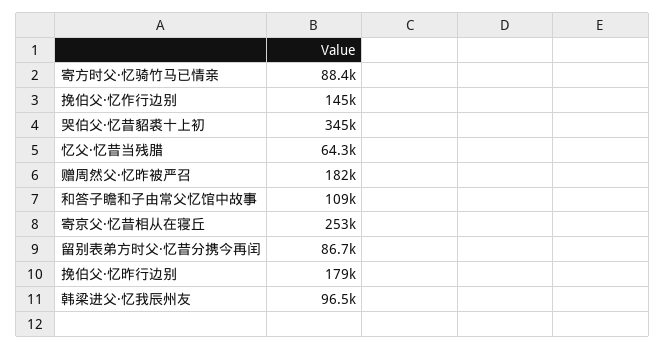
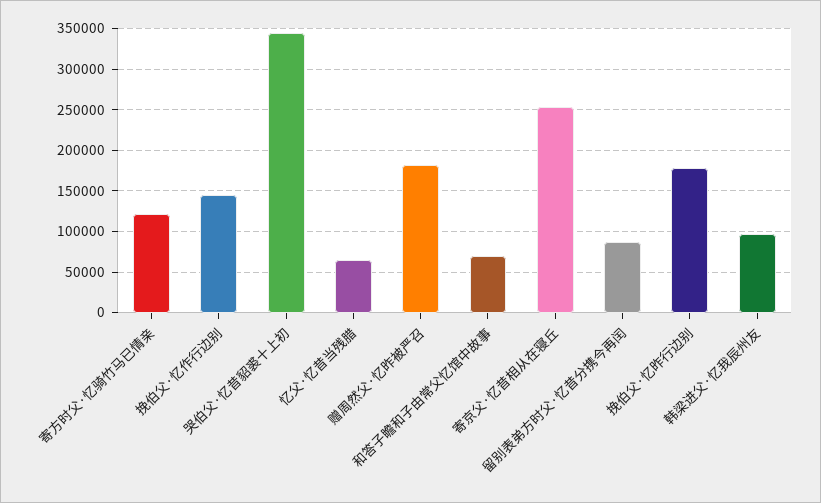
寄方时父·忆骑竹马已情亲: 88400 -> 120000
和答子瞻和子由常父忆馆中故事: 109000 -> 70000

